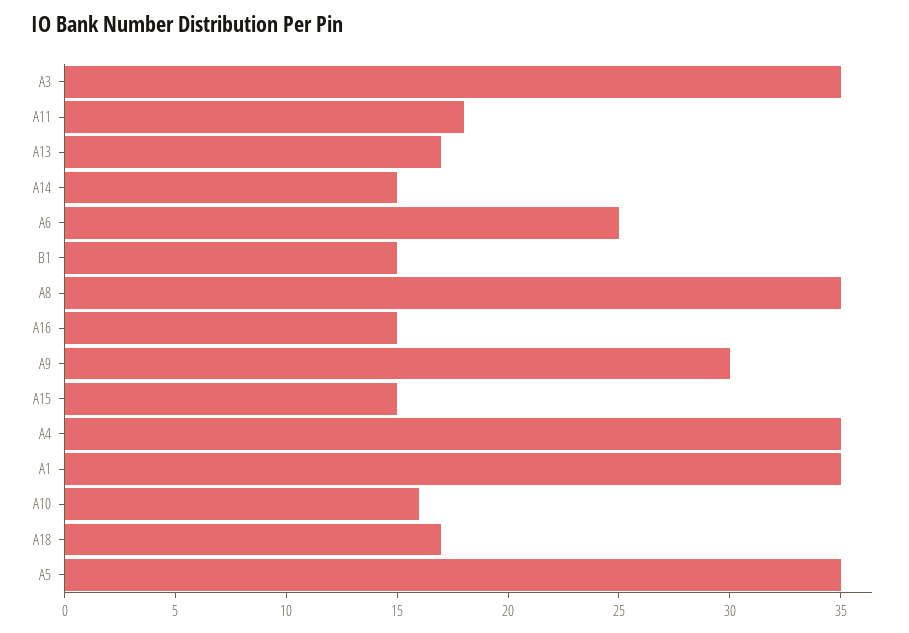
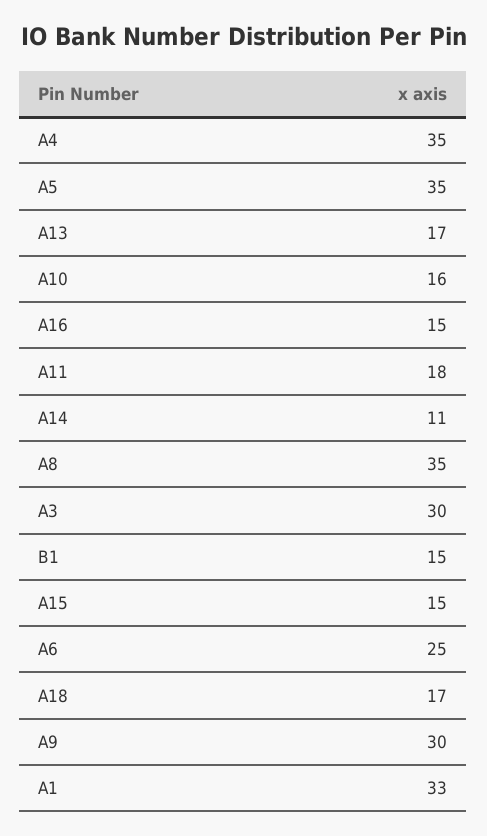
A3: 35 -> 30
A14: 15 -> 11
A1: 35 -> 33

